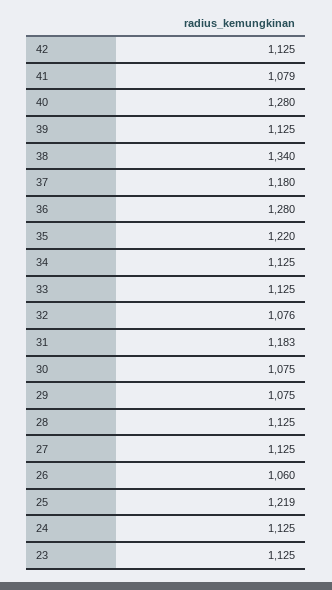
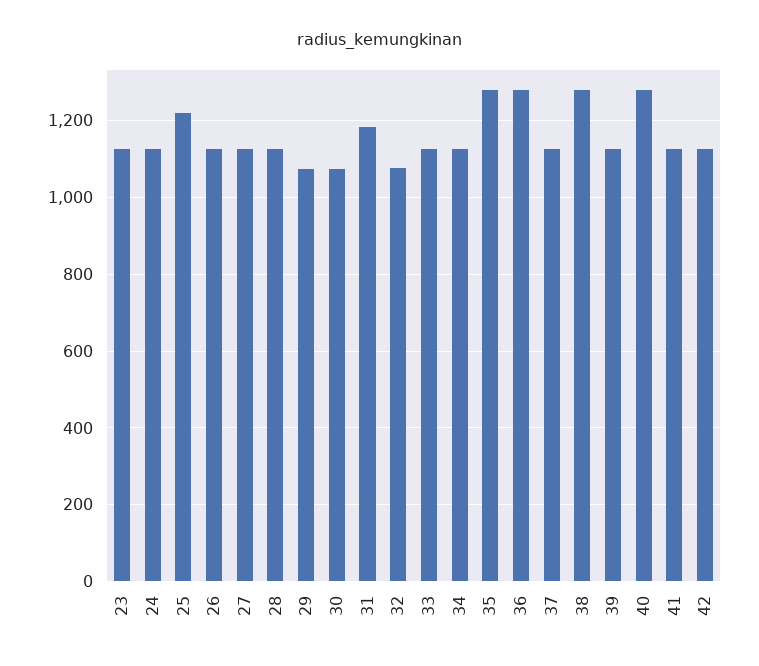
41: 1079 -> 1120
38: 1340 -> 1280
37: 1180 -> 1120
35: 1220 -> 1280
26: 1060 -> 1120

